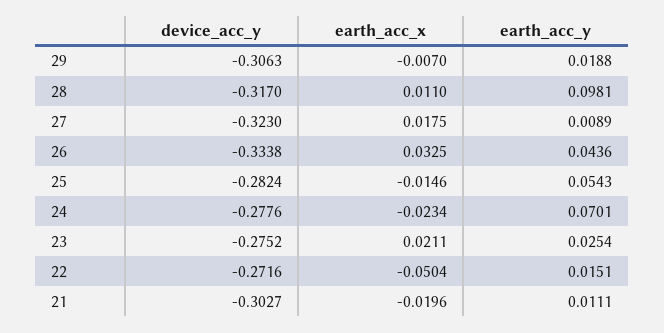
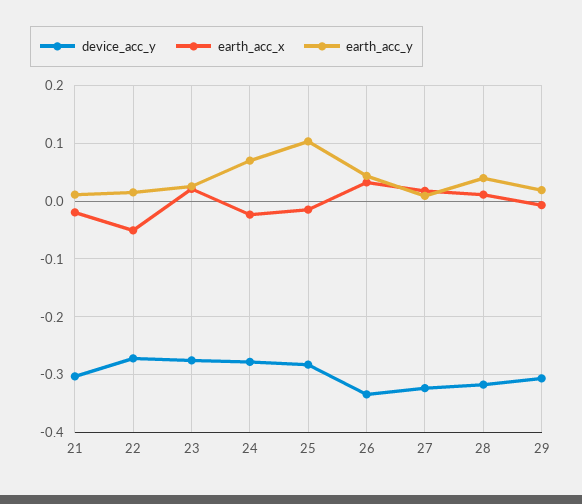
earth_acc_y, 28: 0.0981 -> 0.04
earth_acc_y, 25: 0.0543 -> 0.1

